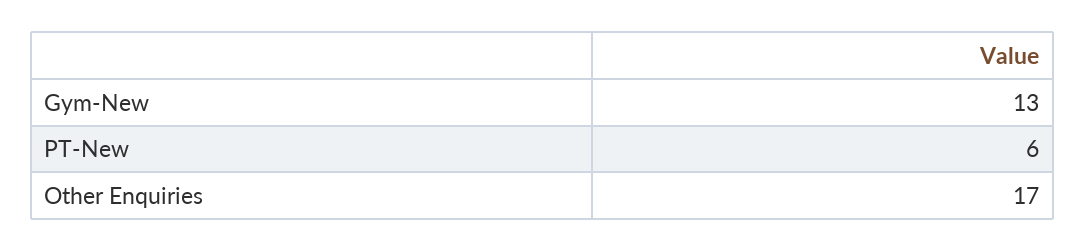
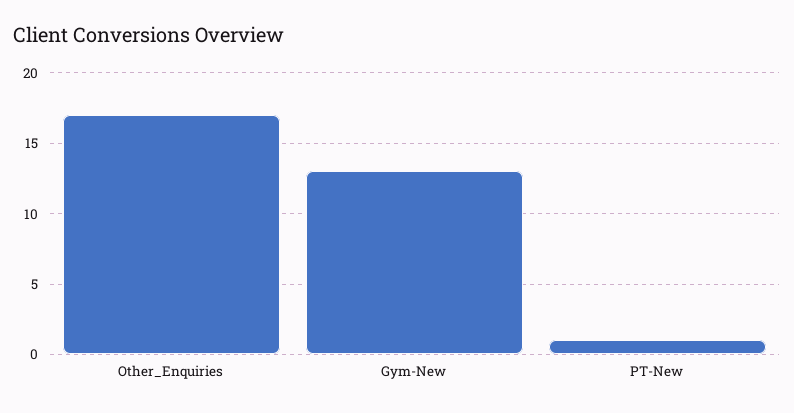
PT-New: 6 -> 1

